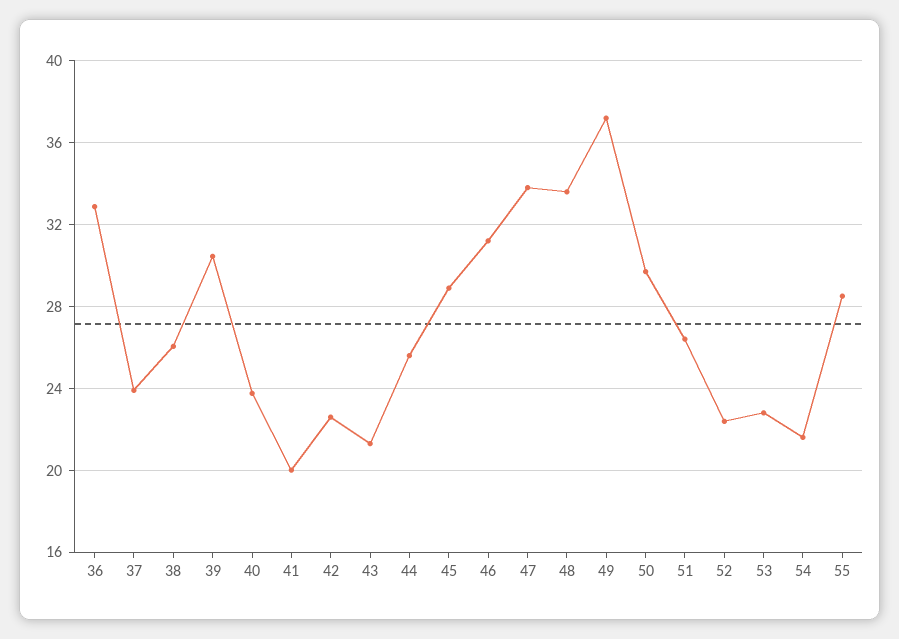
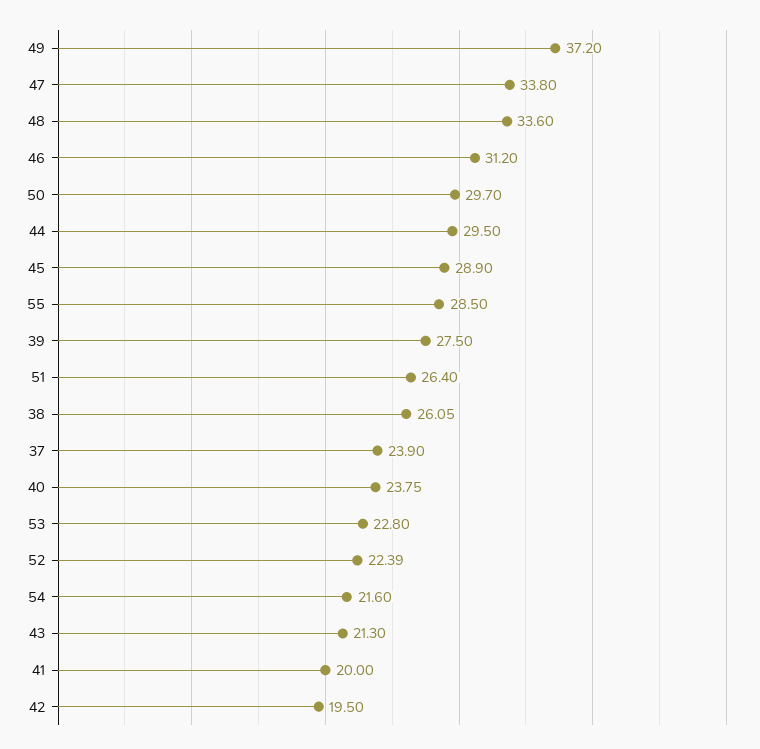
36: 33 -> none
39: 30.5 -> 27.5
42: 22.5 -> 19.5
44: 25.5 -> 29.5

